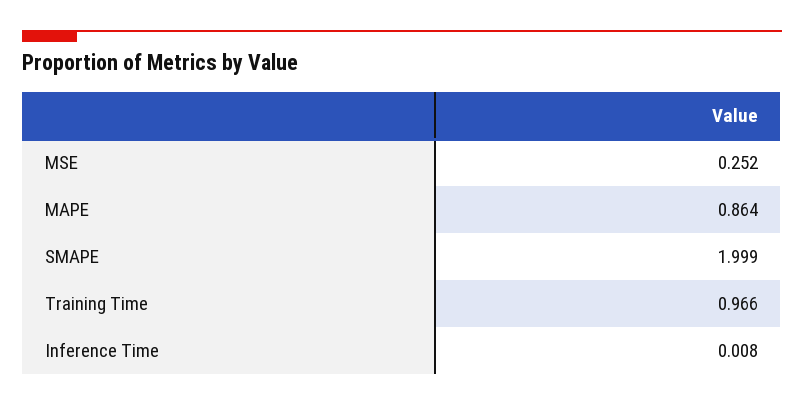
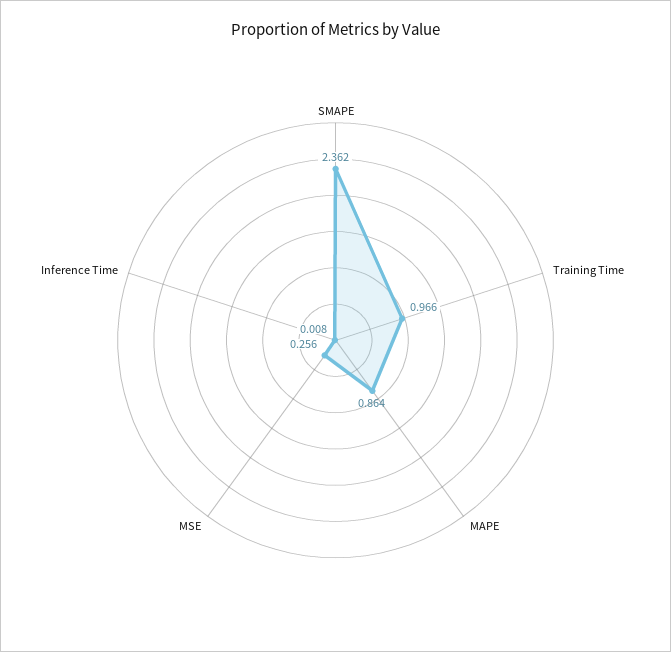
MSE: 0.252 -> 0.256
SMAPE: 1.999 -> 2.362

